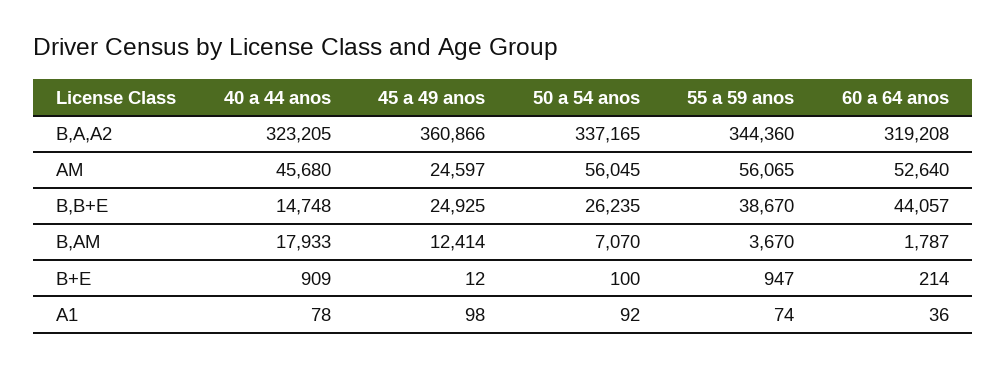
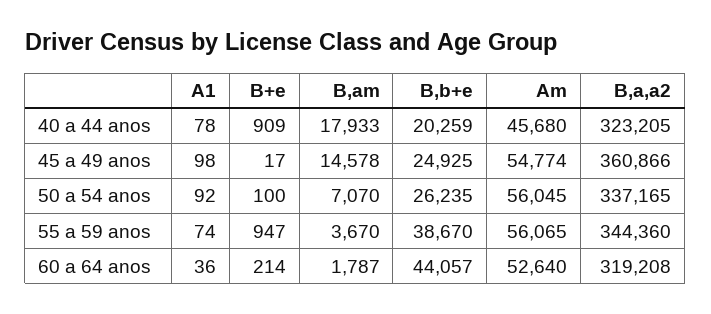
45 a 49 anos, AM: 24597 -> 54774
40 a 44 anos, B,B+E: 14748 -> 20259
45 a 49 anos, B,AM: 12414 -> 14578
45 a 49 anos, B+E: 12 -> 17

